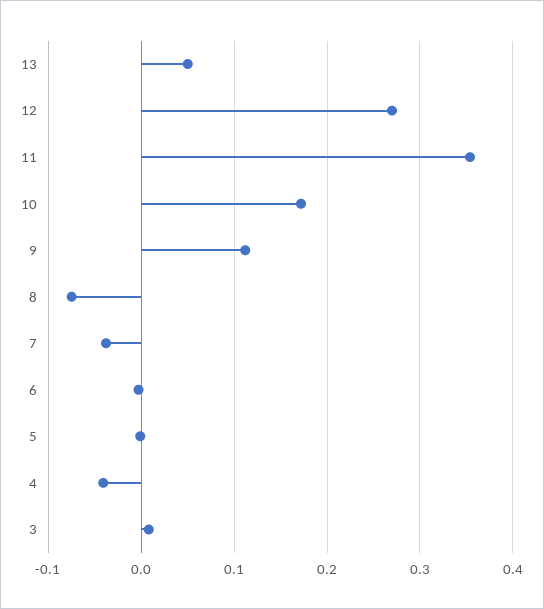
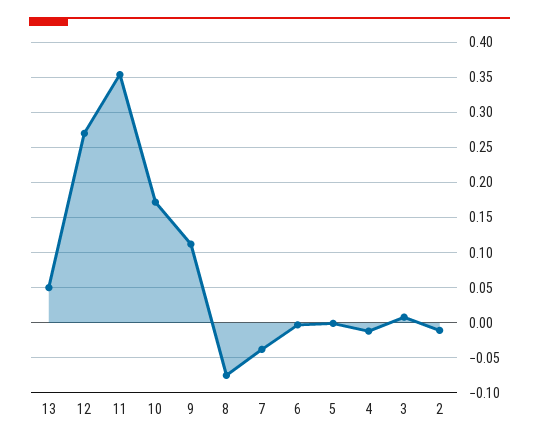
4: -0.04 -> -0.01
2: none -> -0.01

